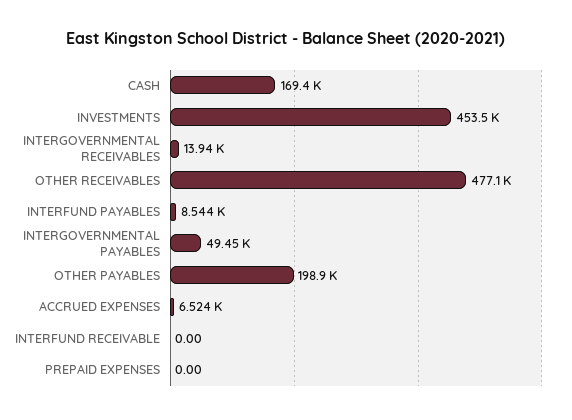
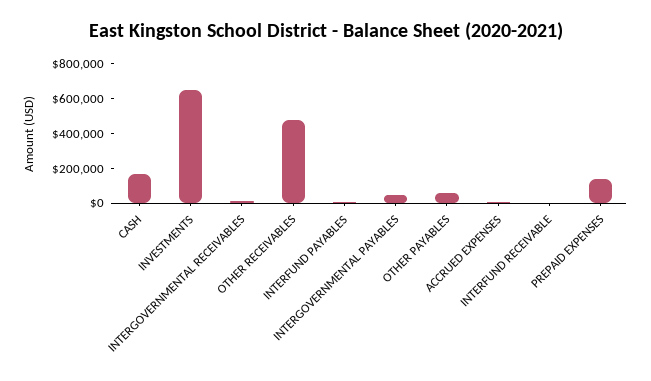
INVESTMENTS: 453500 -> 650000
OTHER PAYABLES: 198900 -> 50000
PREPAID EXPENSES: 0 -> 150000

